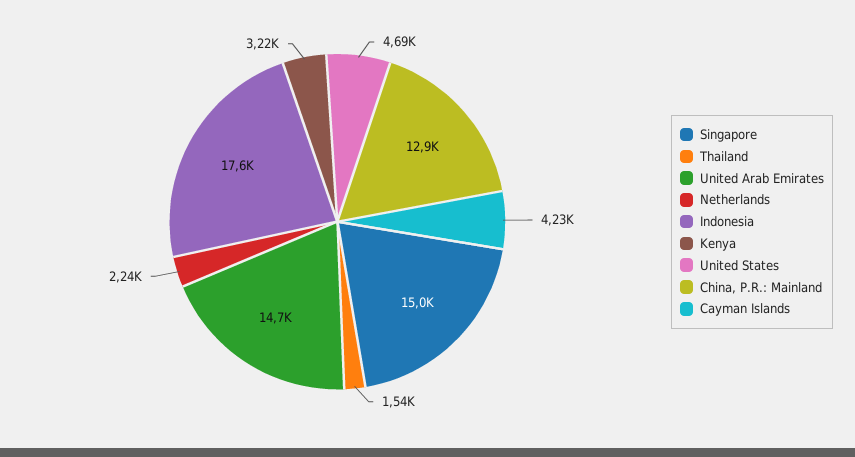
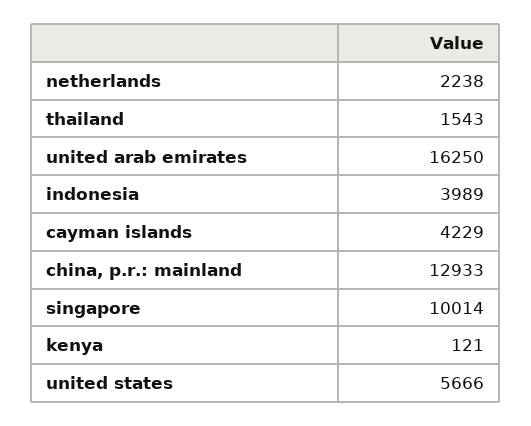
Singapore: 15000 -> 10014
United Arab Emirates: 14700 -> 16250
Indonesia: 17600 -> 3989
Kenya: 3220 -> 121
United States: 4690 -> 5666

